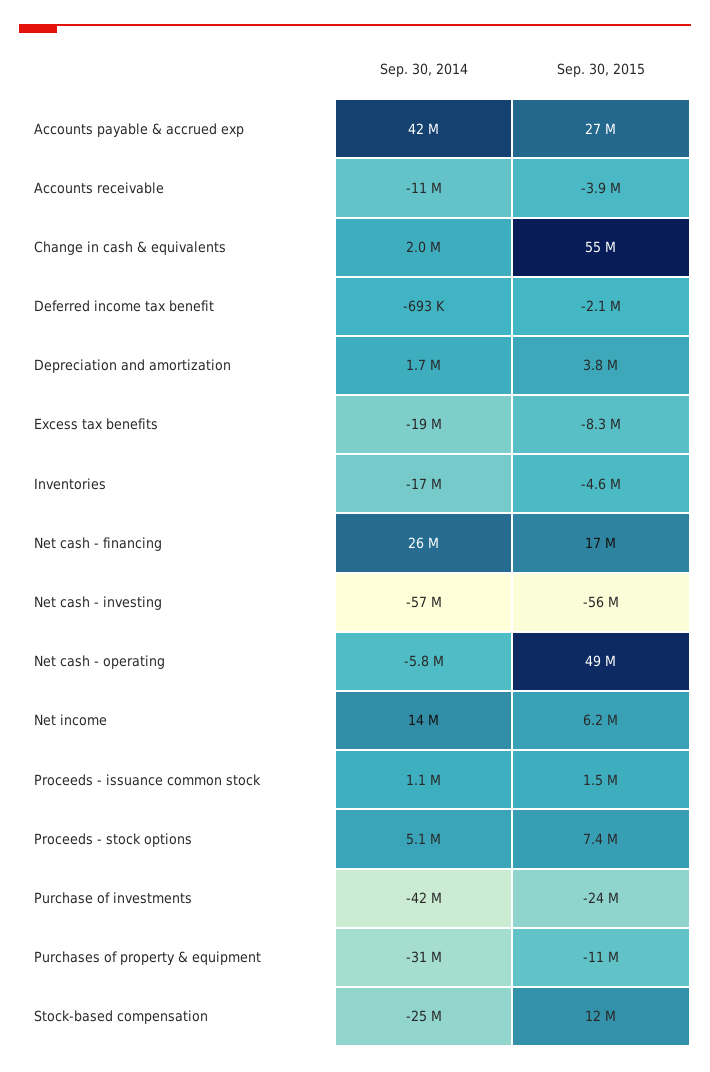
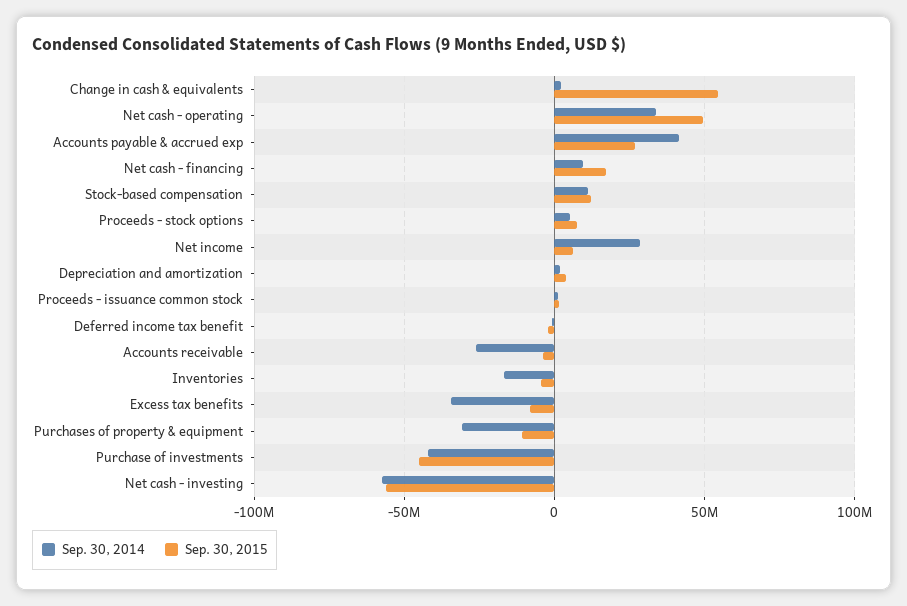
Sep. 30, 2014, Accounts receivable: -11000000 -> -25000000
Sep. 30, 2014, Excess tax benefits: -19000000 -> -35000000
Sep. 30, 2014, Net cash - financing: 26000000 -> 10000000
Sep. 30, 2014, Net cash - operating: -5800000 -> 35000000
Sep. 30, 2014, Net income: 14000000 -> 30000000
Sep. 30, 2015, Purchase of investments: -24000000 -> -45000000
Sep. 30, 2014, Stock-based compensation: -25000000 -> 10000000

